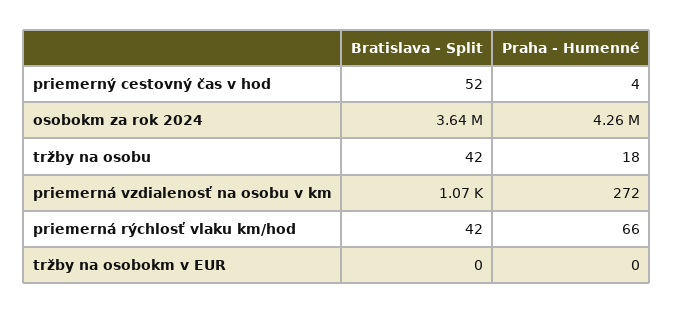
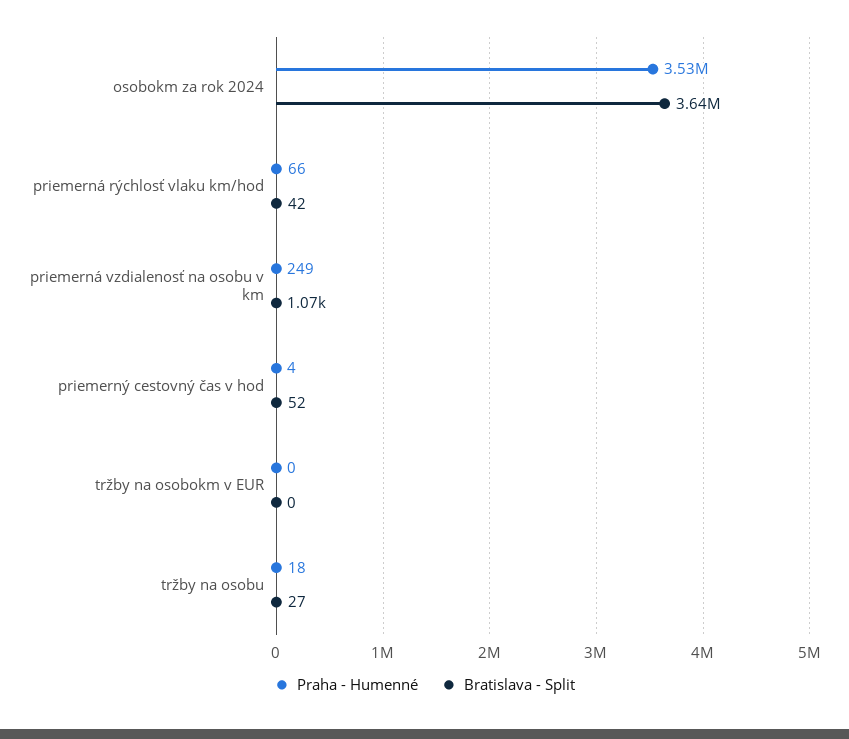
Praha - Humenné, osobokm za rok 2024: 4260000 -> 3530000
Bratislava - Split, tržby na osobu: 42 -> 27
Praha - Humenné, priemerná vzdialenosť na osobu v km: 272 -> 249

